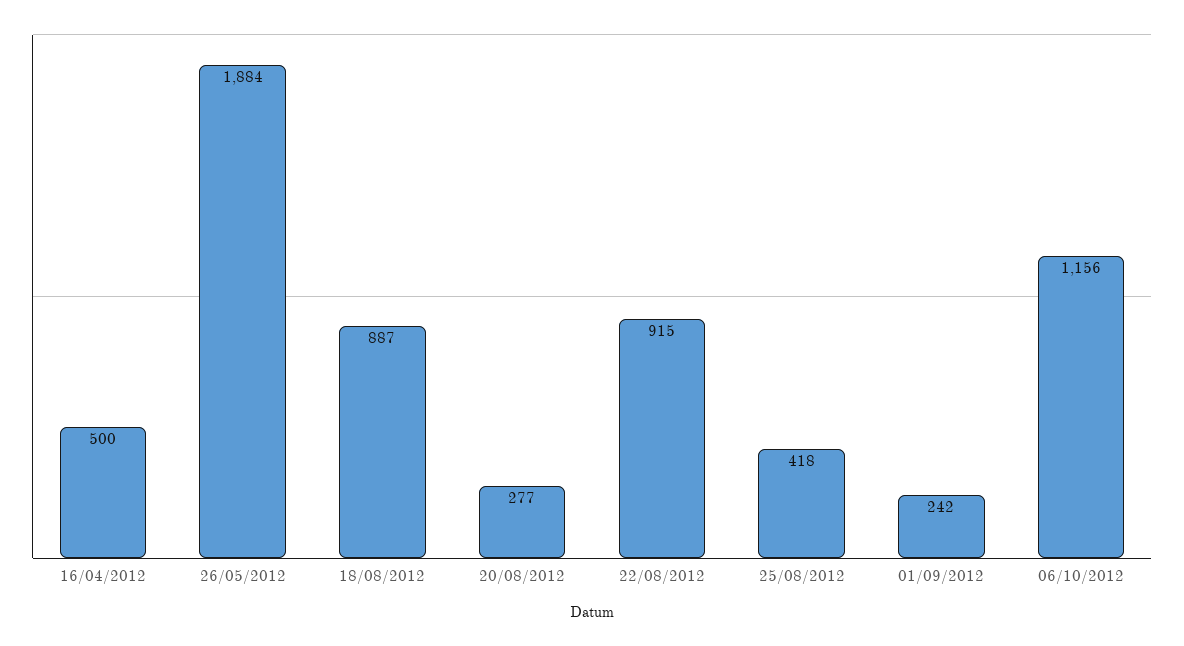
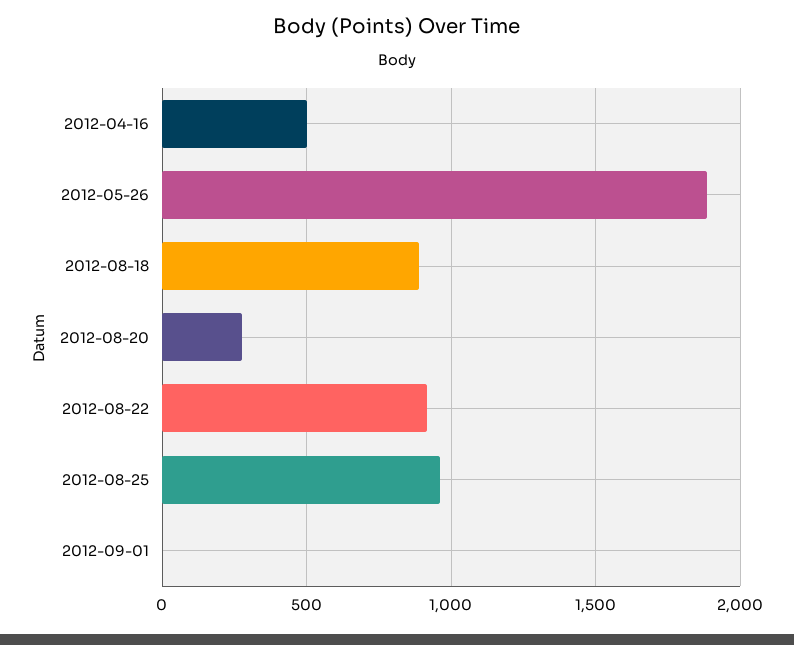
25/08/2012: 418 -> 950
01/09/2012: 242 -> 0
06/10/2012: 1156 -> none

